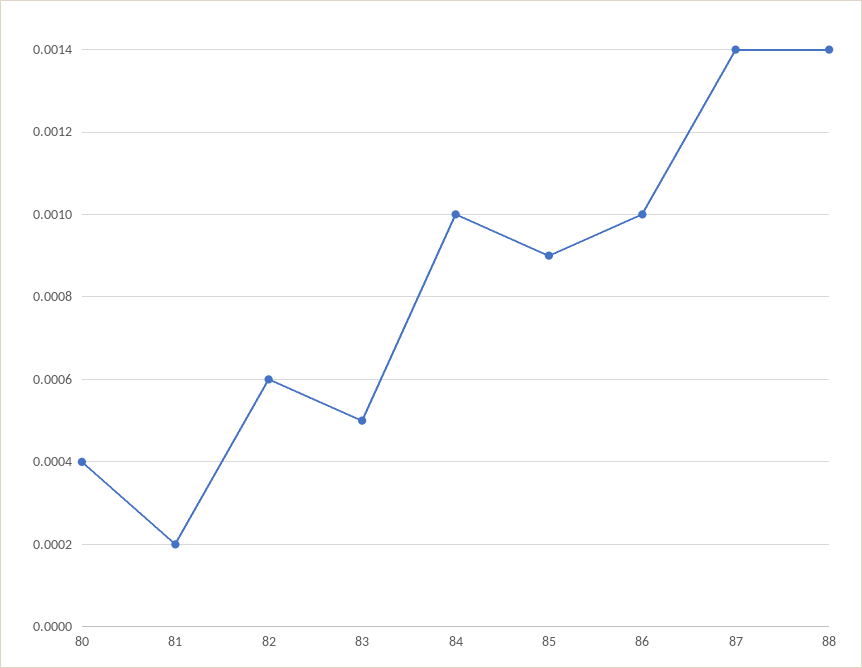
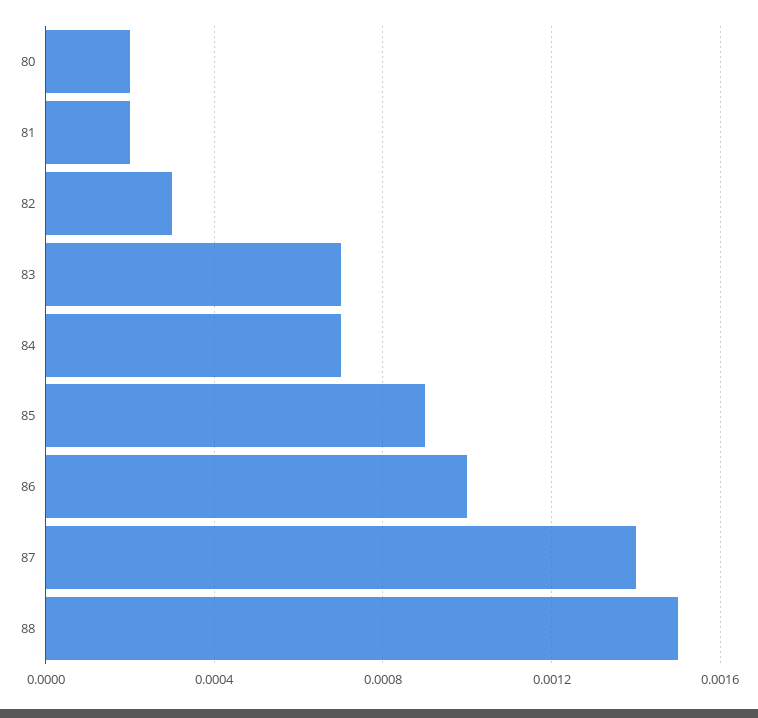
80: 0.0004 -> 0.0002
82: 0.0006 -> 0.0003
83: 0.0005 -> 0.0007
84: 0.001 -> 0.0007
88: 0.0014 -> 0.0015

